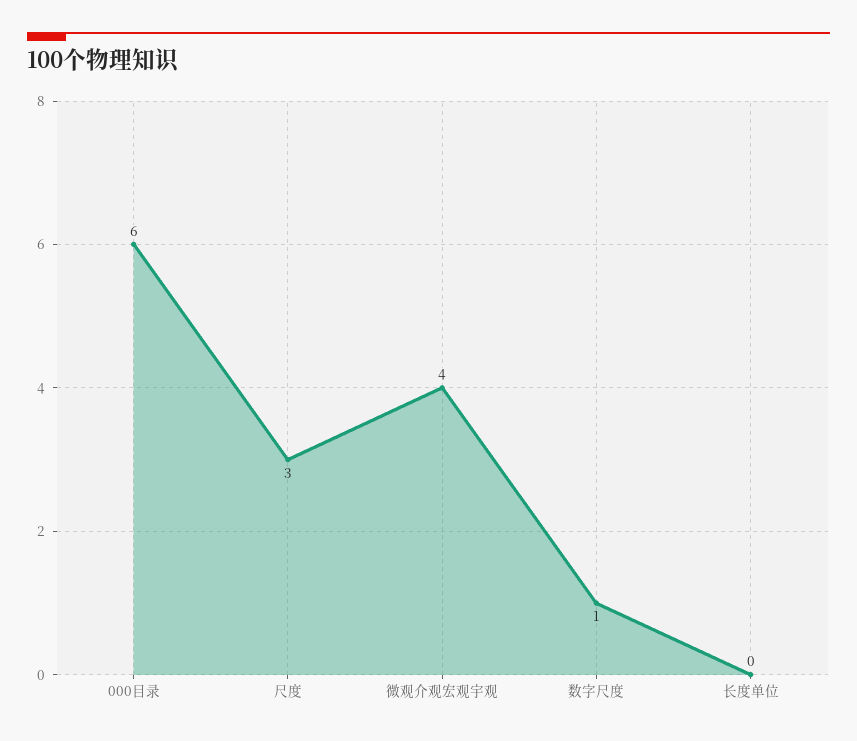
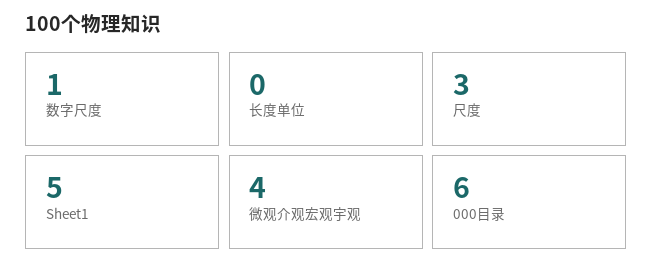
Sheet1: none -> 5

